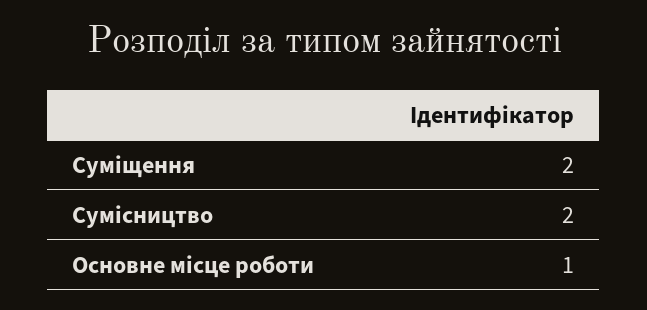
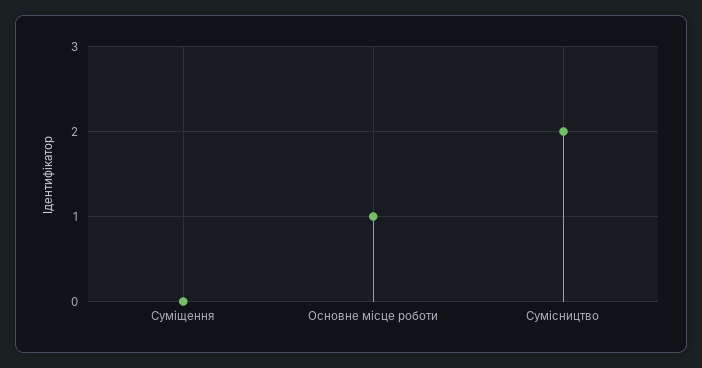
Суміщення: 2 -> 0

